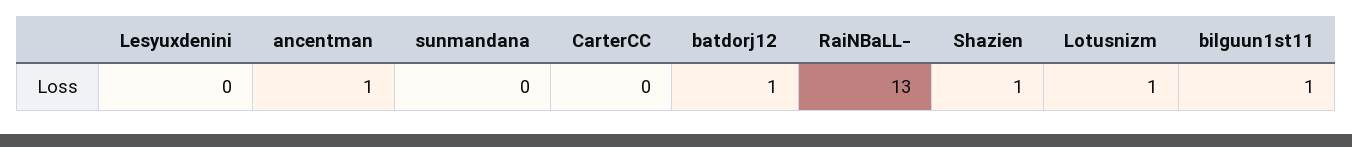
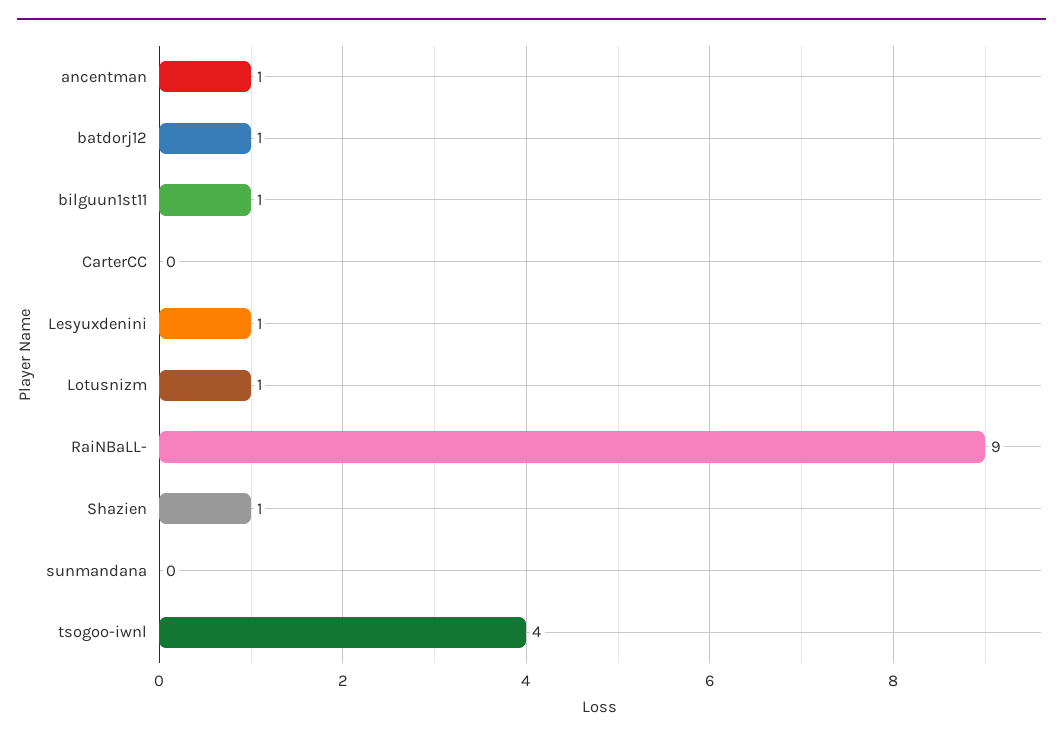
Lesyuxdenini: 0 -> 1
RaiNBaLL-: 13 -> 9
tsogoo-iwnl: none -> 4

